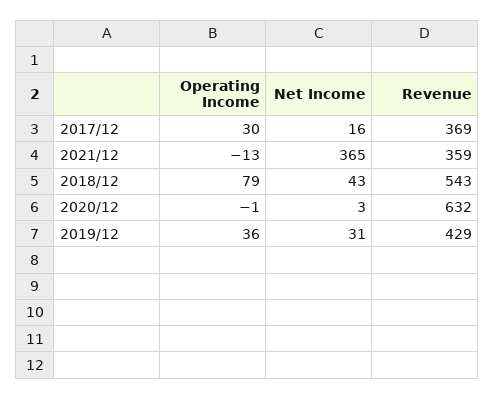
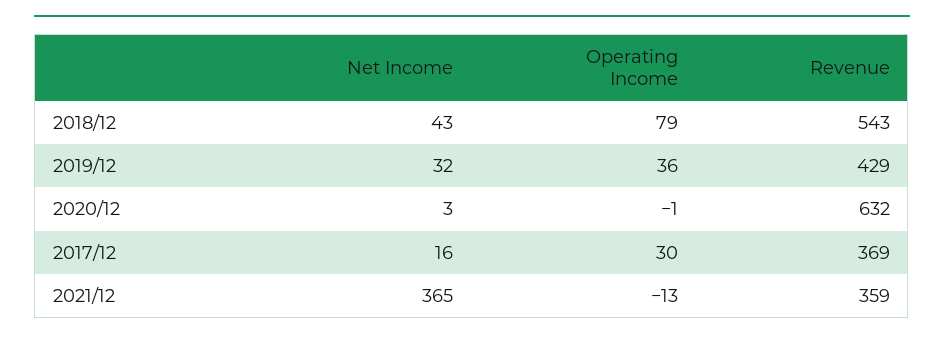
Net Income, 2019/12: 31 -> 32

